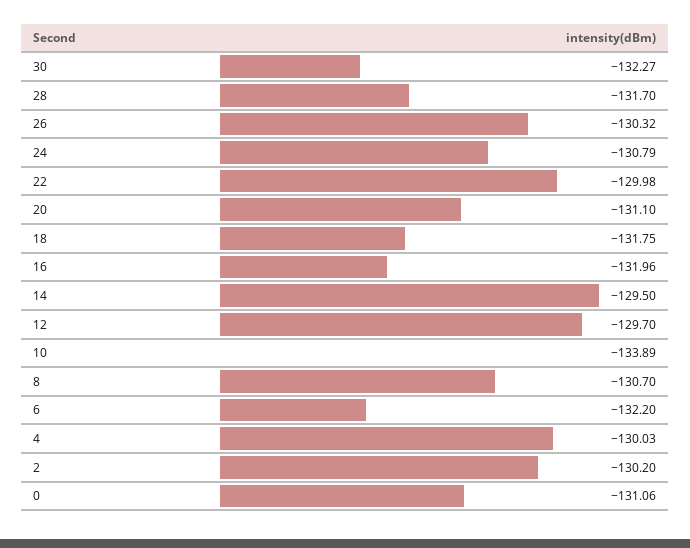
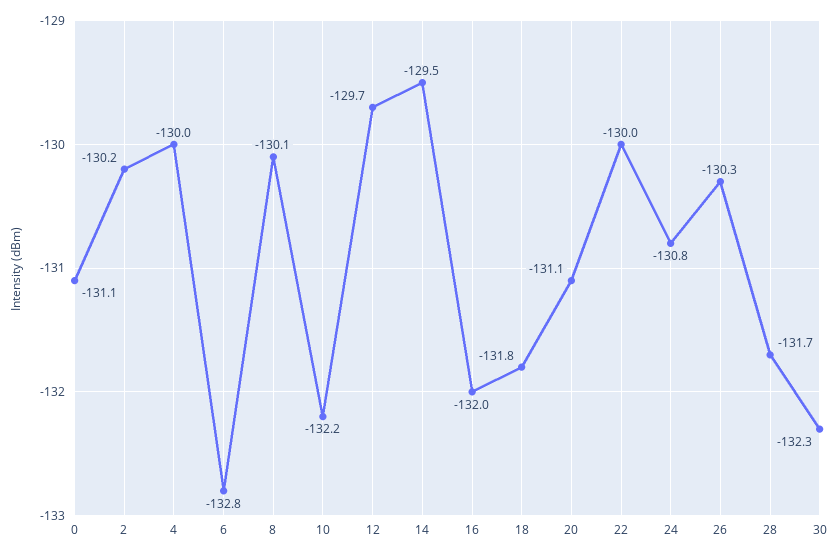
10: -133.89 -> -132.2
8: -130.7 -> -130.1
6: -132.2 -> -132.8

